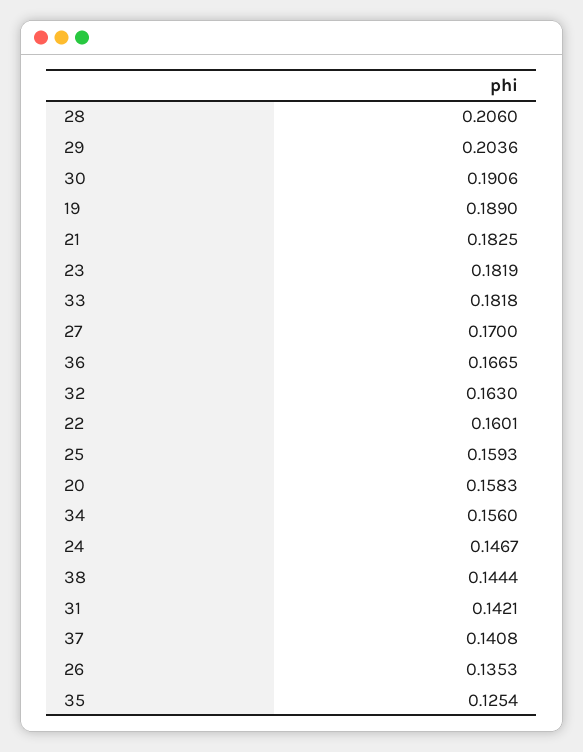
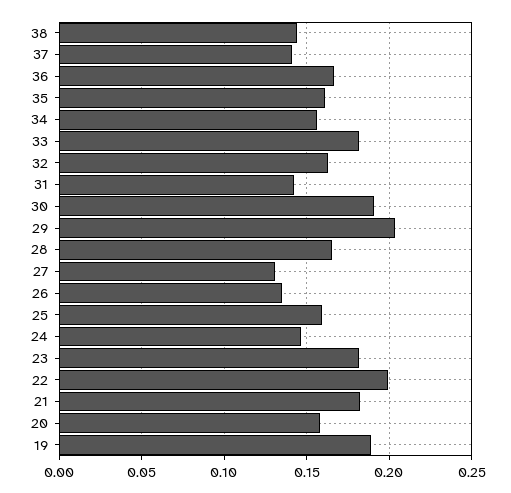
28: 0.206 -> 0.165
27: 0.17 -> 0.13
22: 0.1601 -> 0.2
35: 0.1254 -> 0.16

